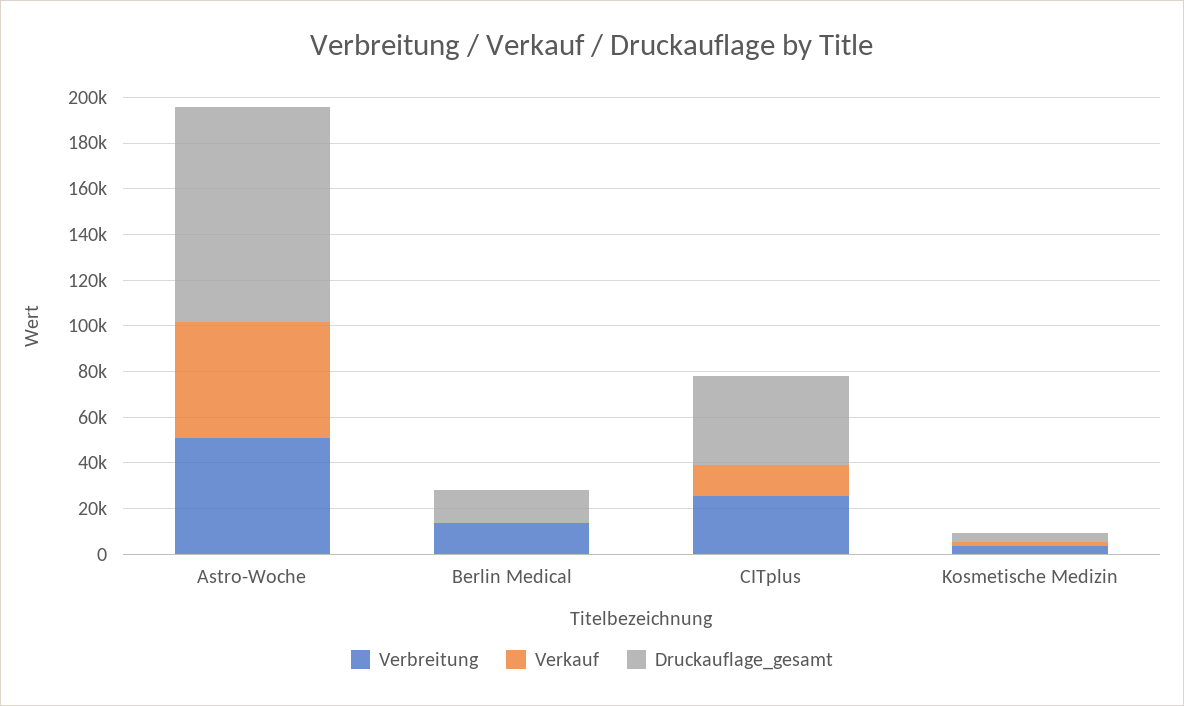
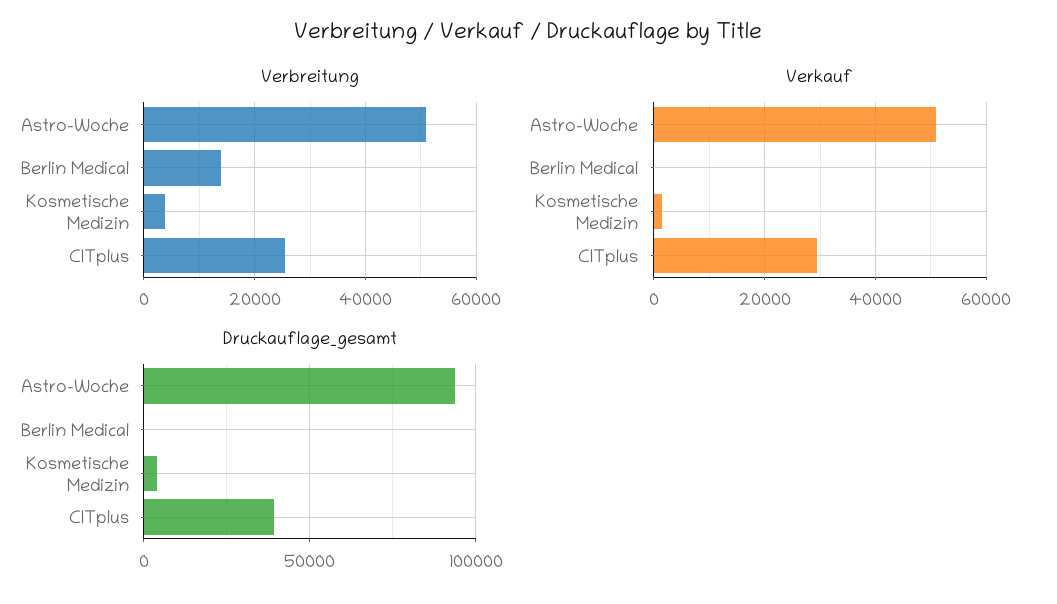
Druckauflage_gesamt, Berlin Medical: 15000 -> 0
Verkauf, CITplus: 15000 -> 30000

